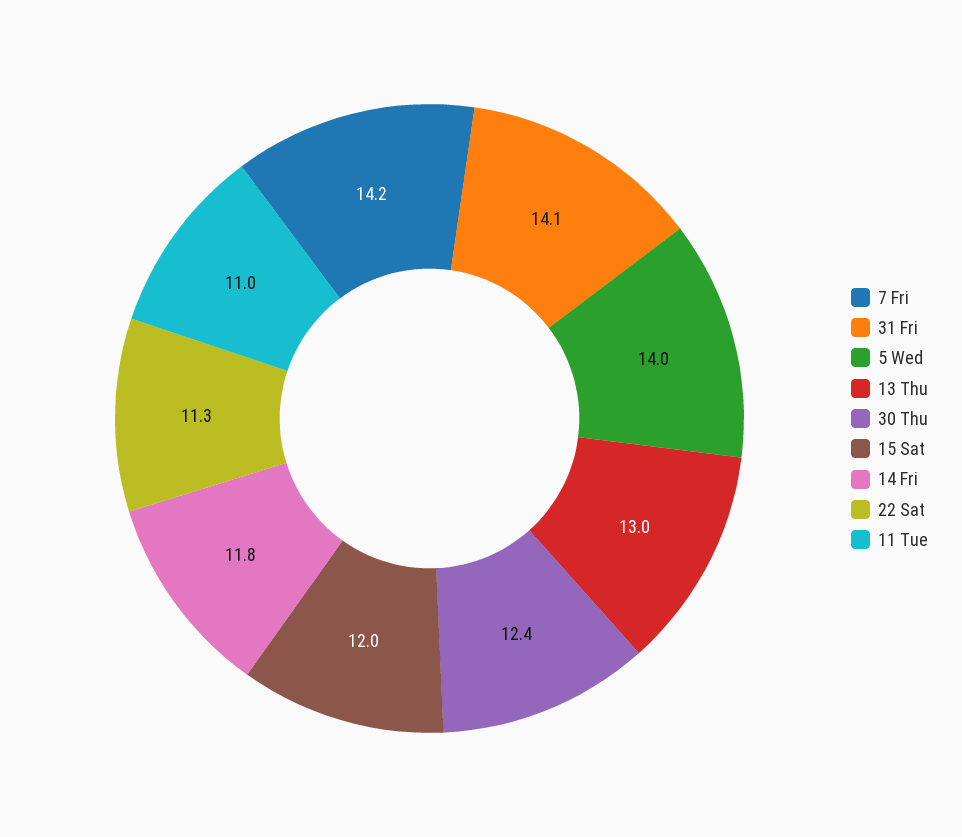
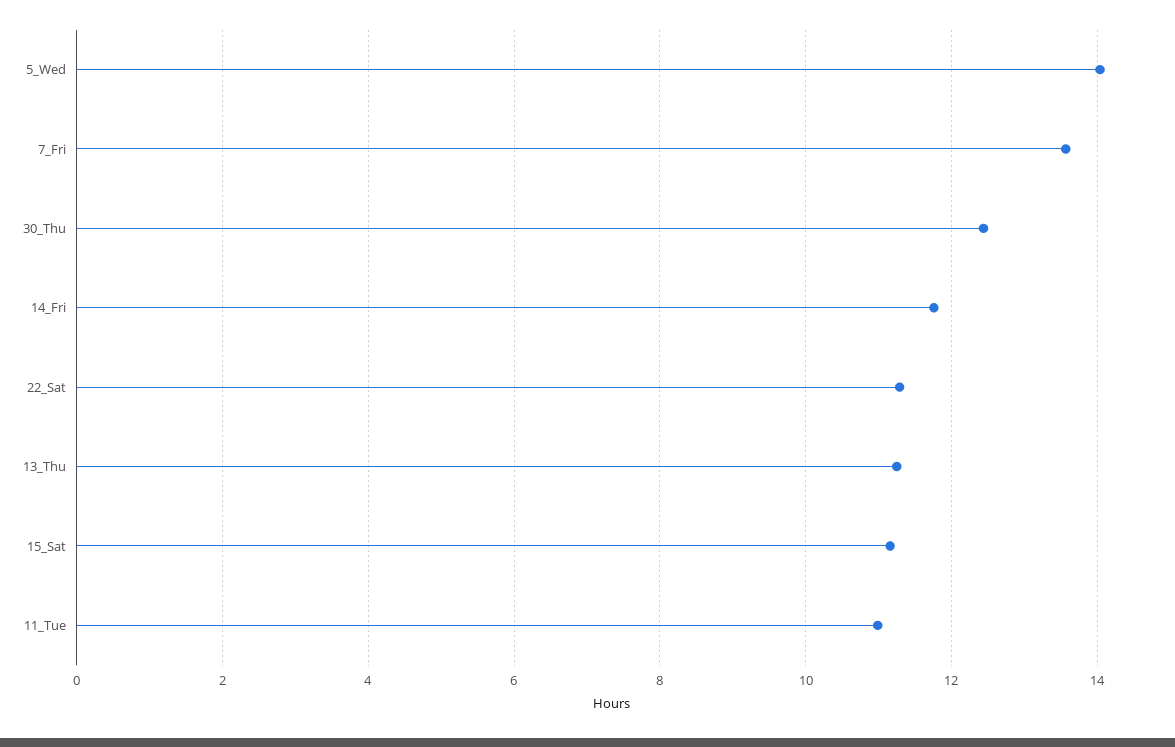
7 Fri: 14.2 -> 13.6
31 Fri: 14.1 -> none
13 Thu: 13 -> 11.2
15 Sat: 12 -> 11.2

